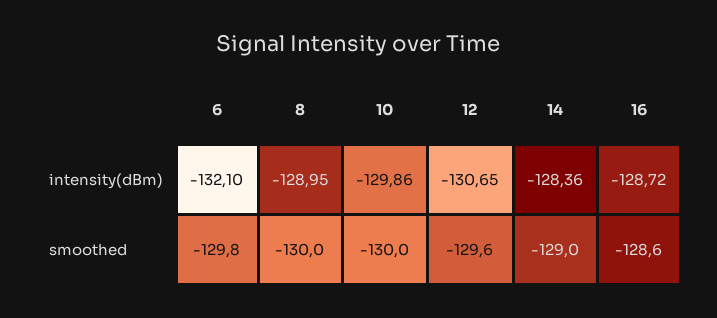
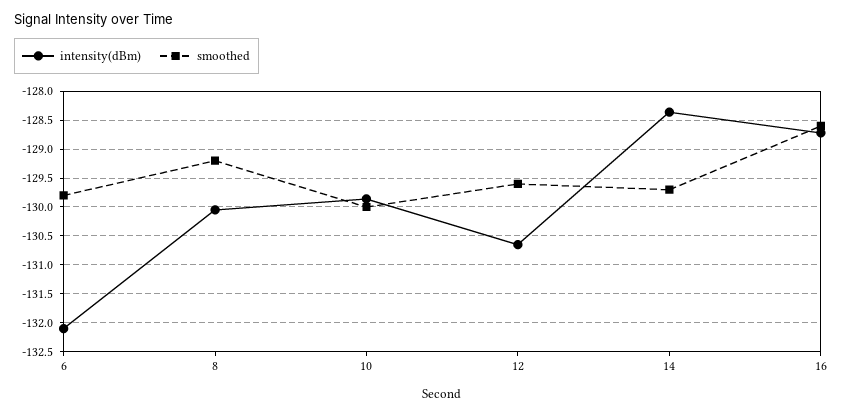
intensity(dBm), 8: -128.95 -> -130
smoothed, 8: -130 -> -129.25
smoothed, 14: -129 -> -129.75

